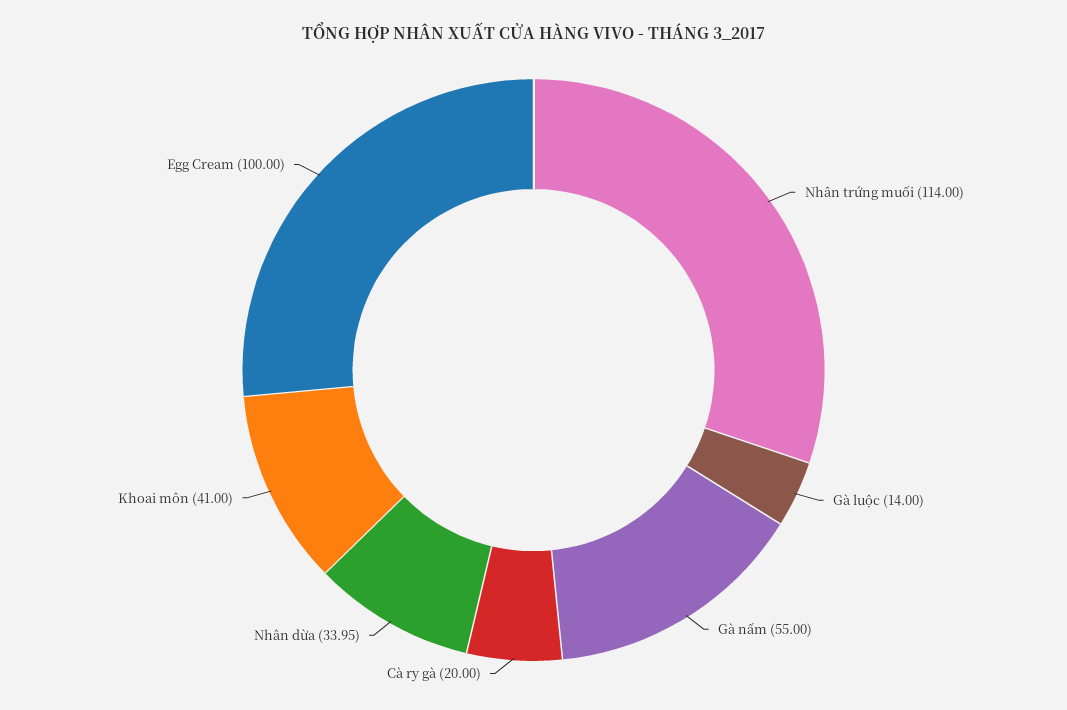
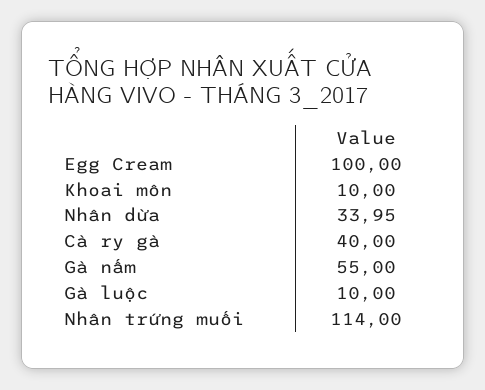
Gà luộc: 14 -> 10
Cà ry gà: 20 -> 40
Khoai môn: 41 -> 10

